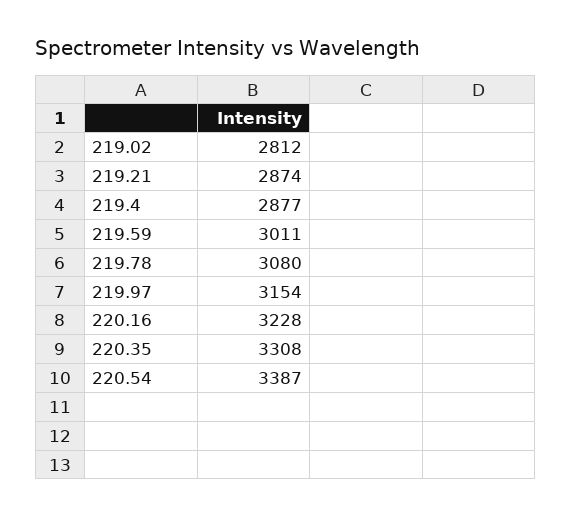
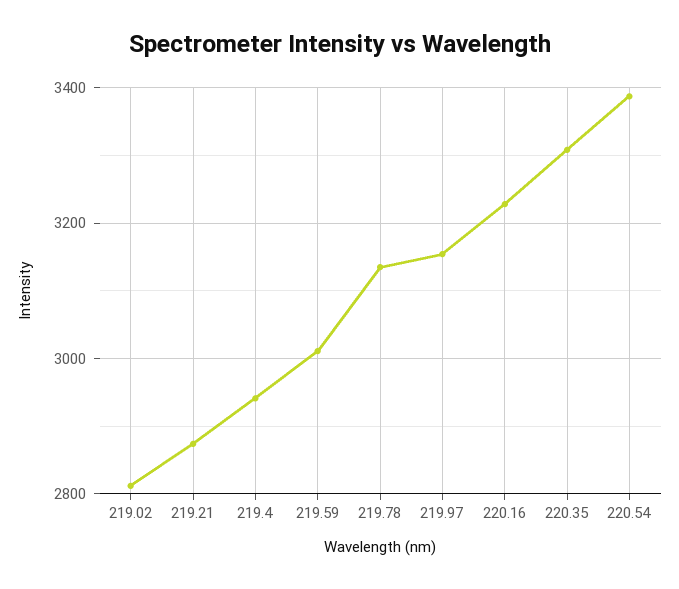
219.4: 2877 -> 2940
219.78: 3080 -> 3140

